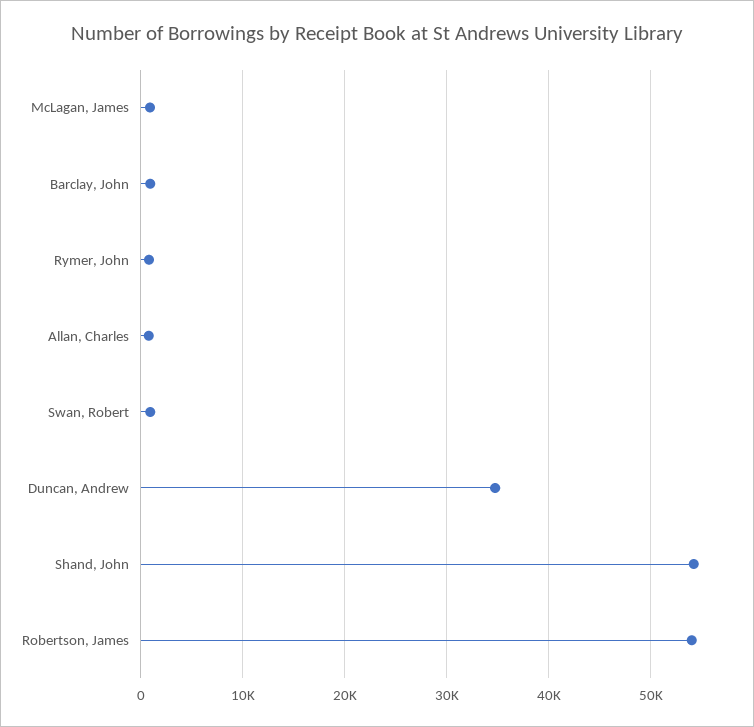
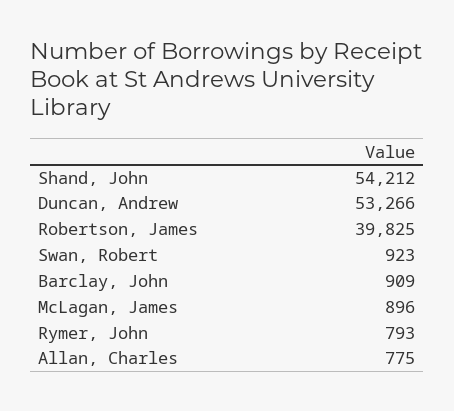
Duncan, Andrew: 35000 -> 53266
Robertson, James: 54000 -> 39825

